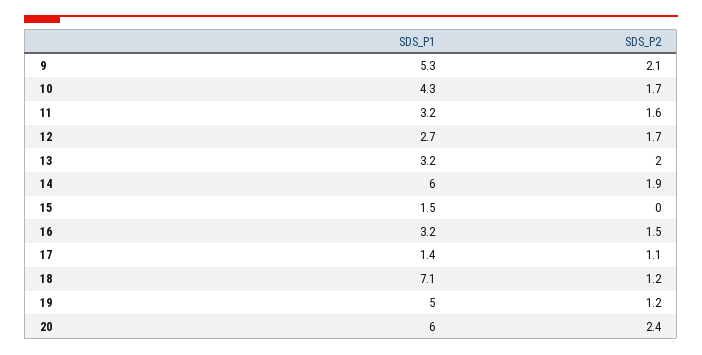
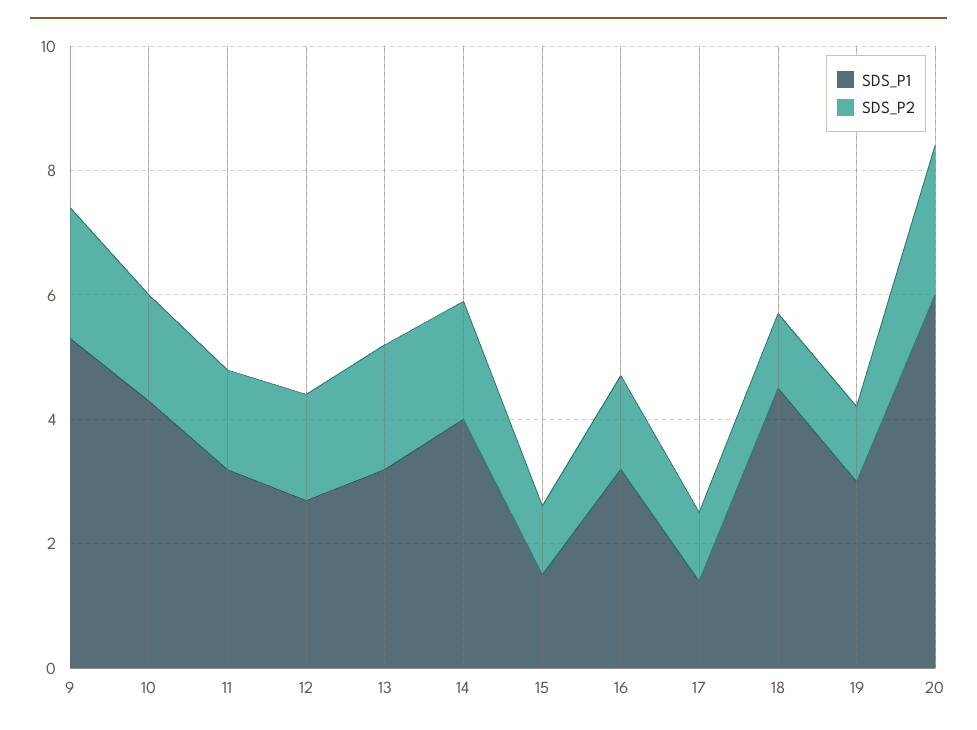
SDS_P1, 14: 6 -> 4
SDS_P2, 15: 0 -> 1
SDS_P1, 18: 7.1 -> 4.5
SDS_P1, 19: 5 -> 3

